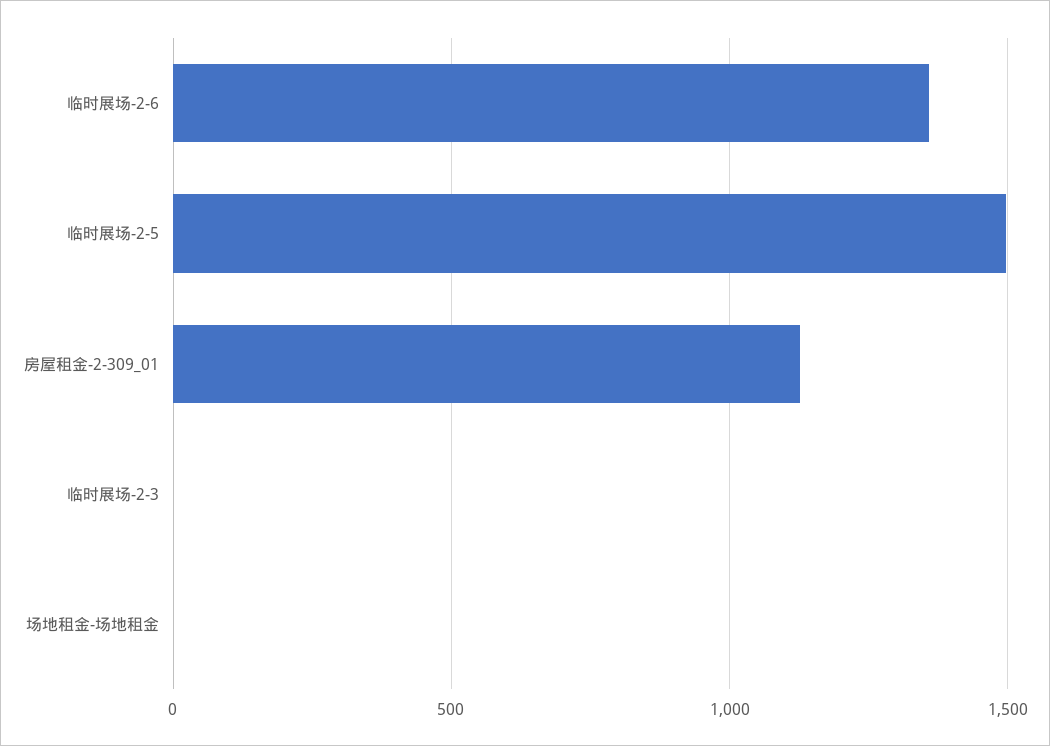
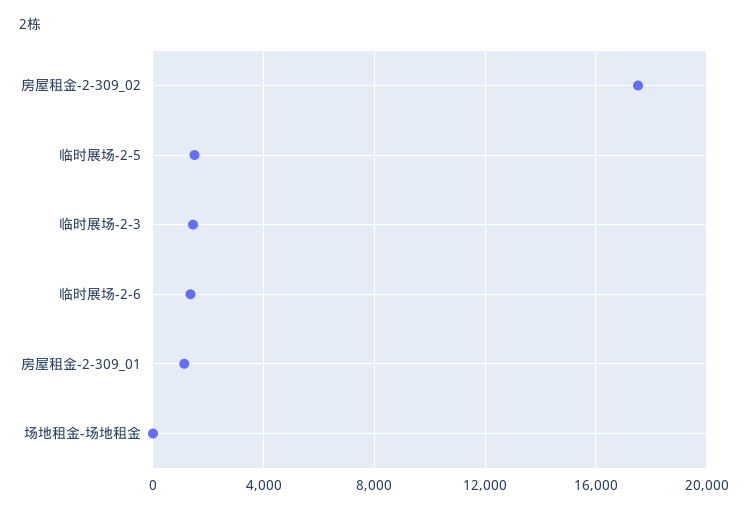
临时展场-2-3: 0 -> 1500
房屋租金-2-309_02: none -> 17500

